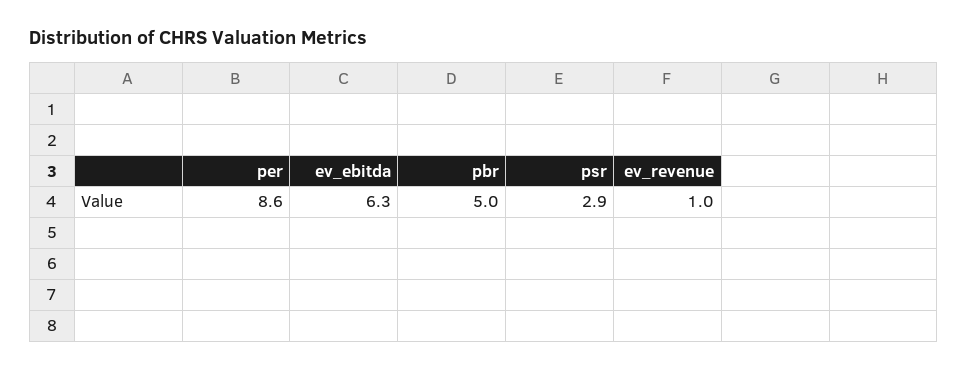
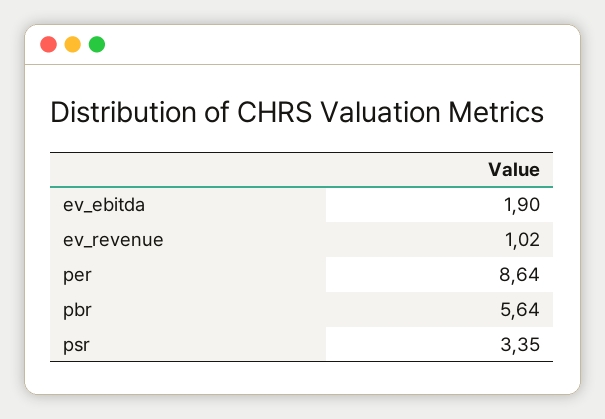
ev_ebitda: 6.3 -> 1.9
pbr: 5 -> 5.64
psr: 2.9 -> 3.35

